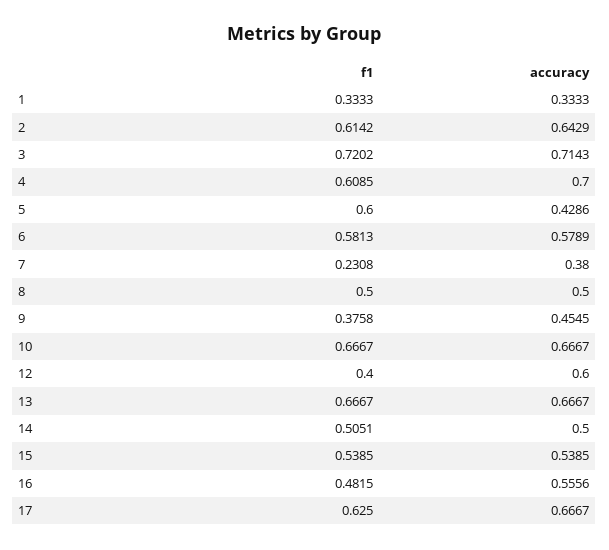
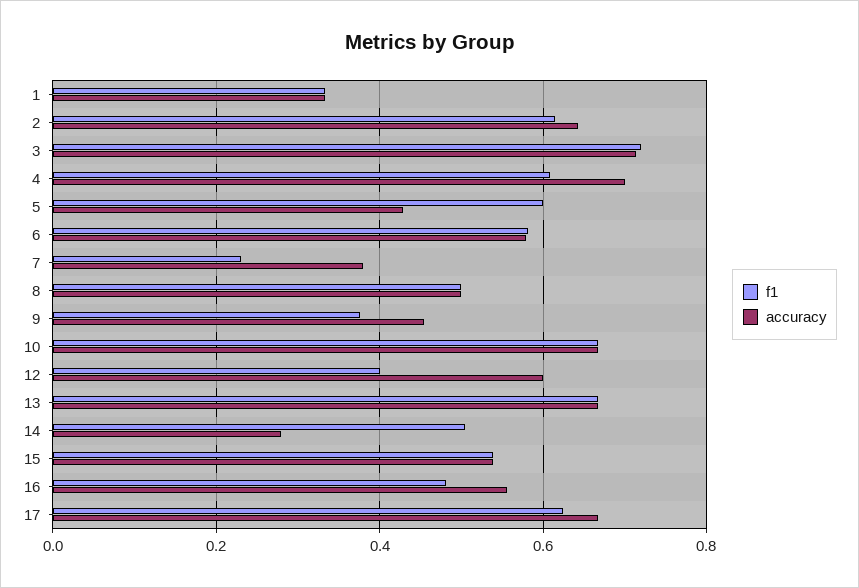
accuracy, 14: 0.5 -> 0.28

